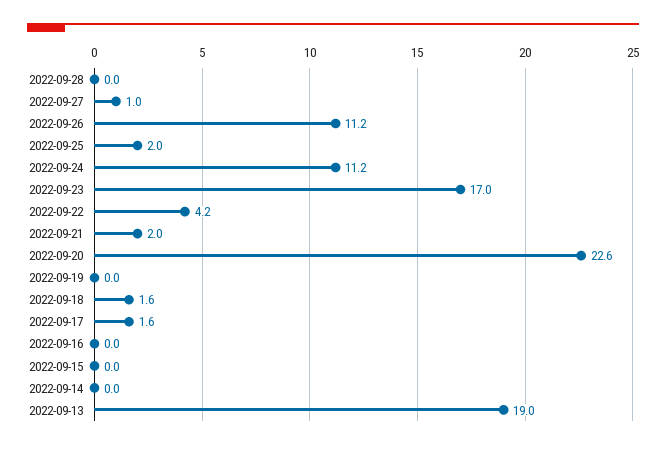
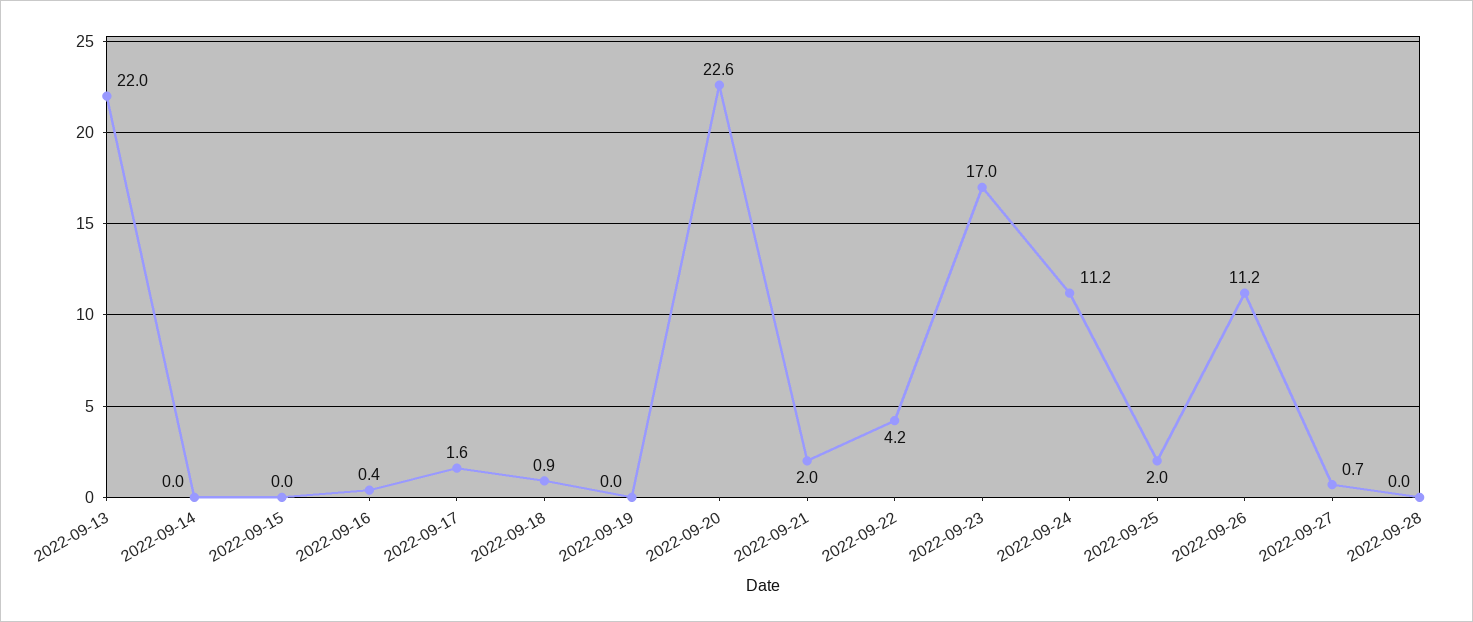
2022-09-27: 1 -> 0.7
2022-09-18: 1.6 -> 0.9
2022-09-16: 0 -> 0.4
2022-09-13: 19 -> 22

